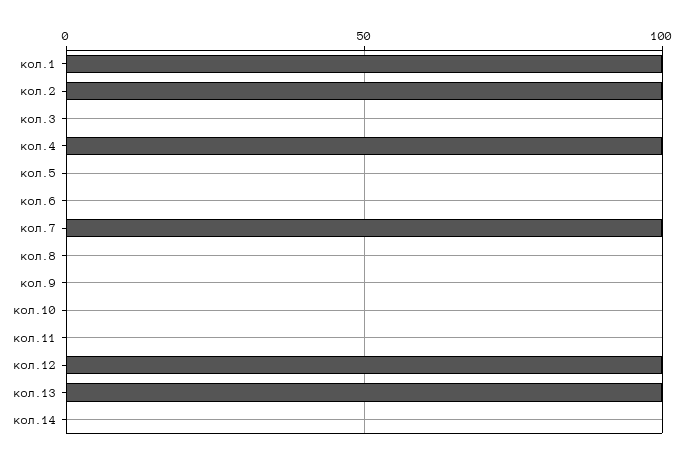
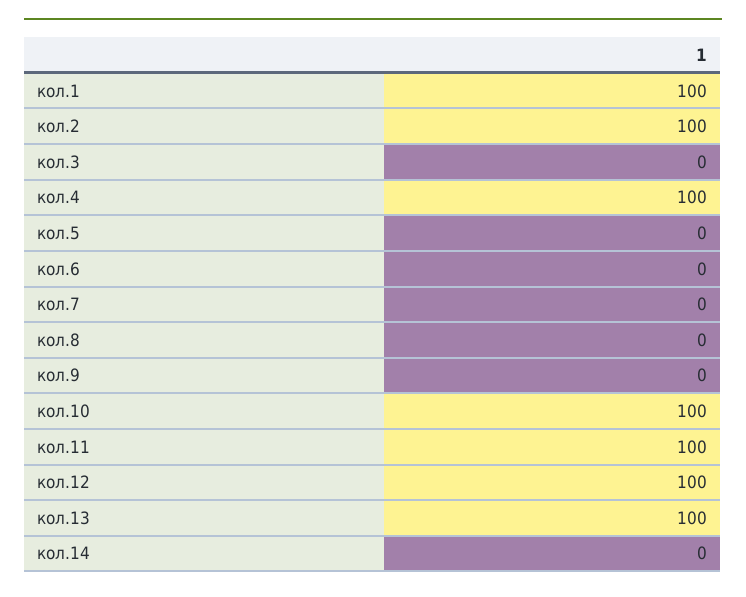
кол.7: 100 -> 0
кол.10: 0 -> 100
кол.11: 0 -> 100

